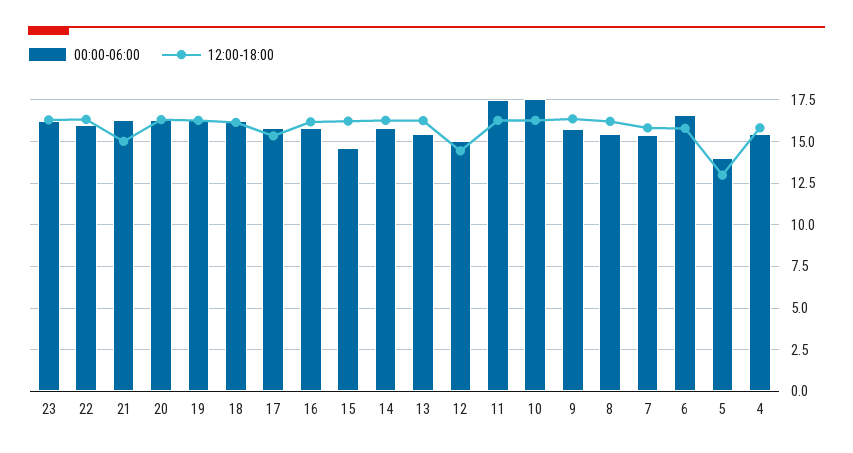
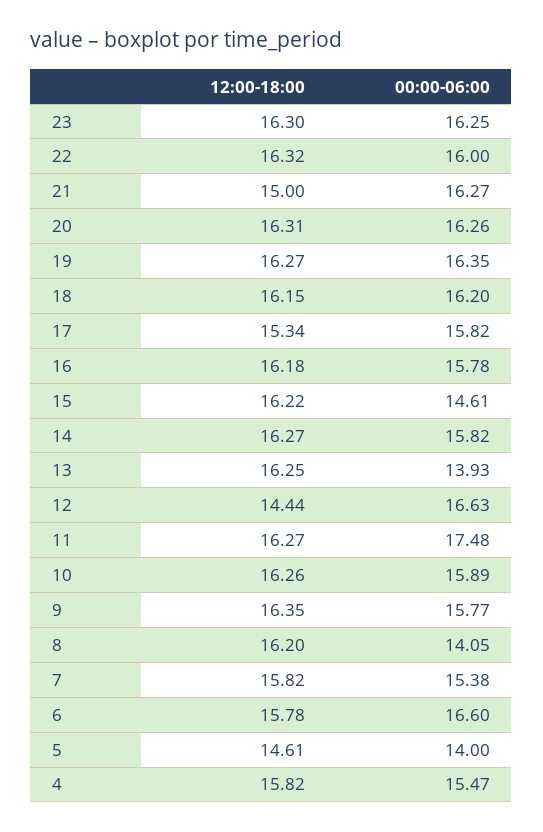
00:00-06:00, 13: 15.5 -> 13.93
00:00-06:00, 12: 15 -> 16.63
00:00-06:00, 10: 17.5 -> 15.89
00:00-06:00, 8: 15.5 -> 14.05
12:00-18:00, 5: 13 -> 14.61

